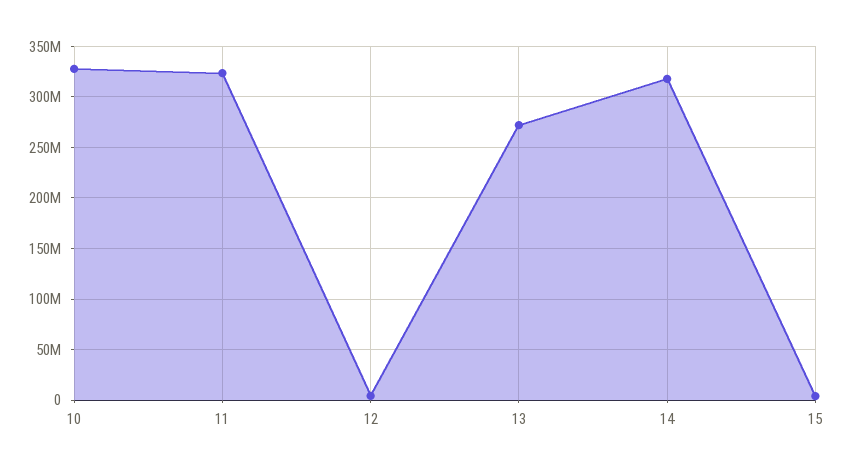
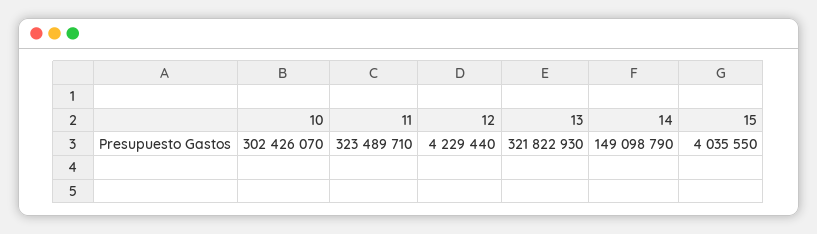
10: 330000000 -> 302426070
13: 270000000 -> 321822930
14: 320000000 -> 149098790

